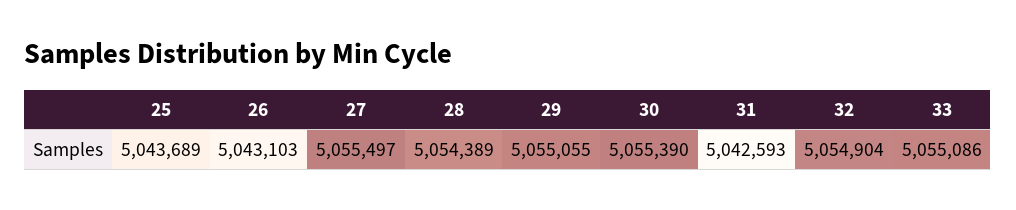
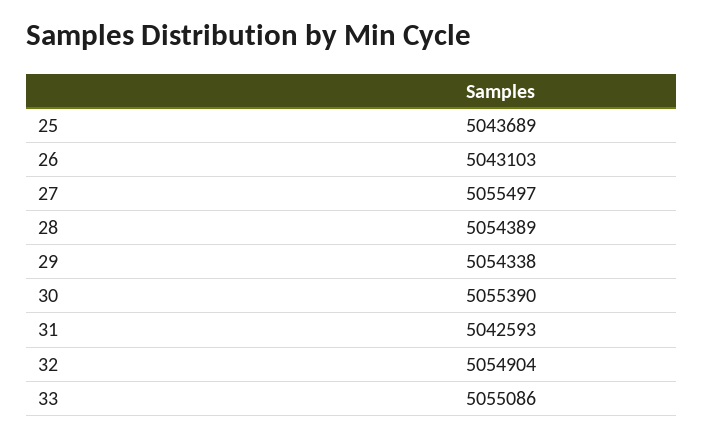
29: 5055055 -> 5054338

